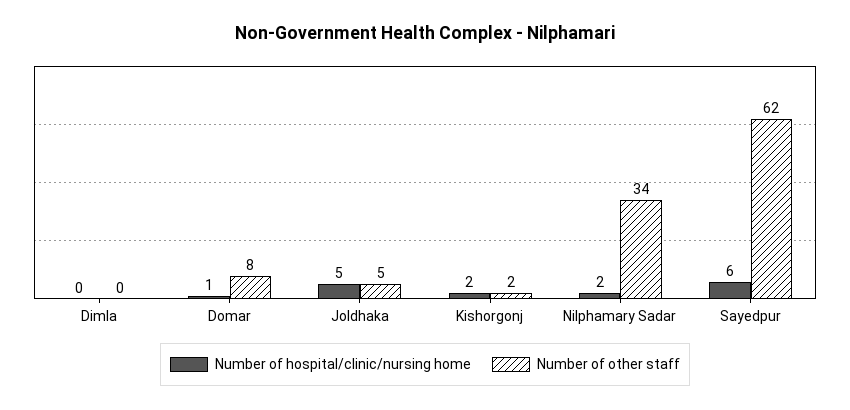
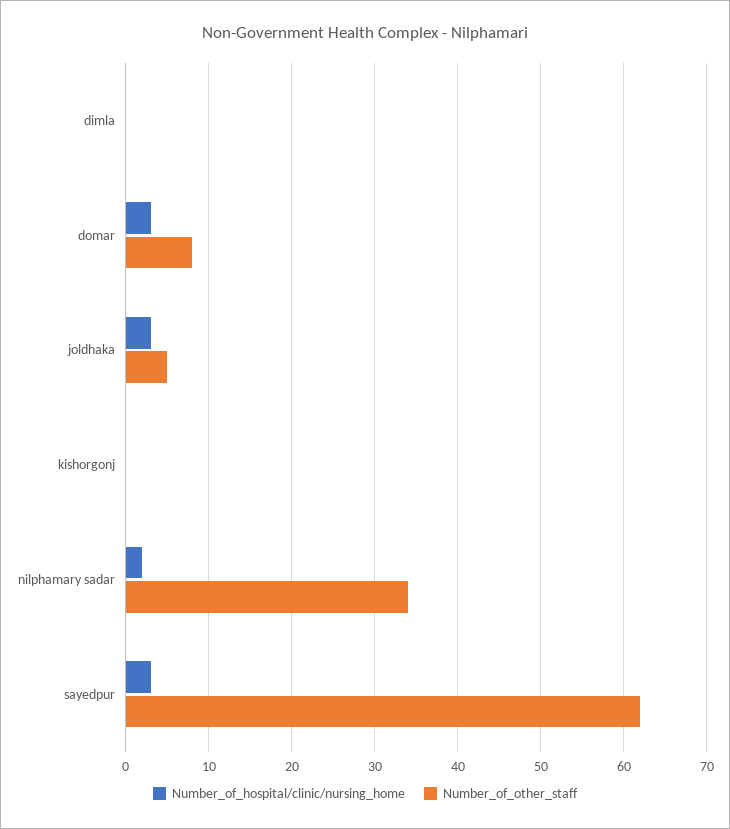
Number of hospital/clinic/nursing home, Domar: 1 -> 3
Number of hospital/clinic/nursing home, Joldhaka: 5 -> 3
Number of hospital/clinic/nursing home, Kishorgonj: 2 -> 0
Number of other staff, Kishorgonj: 2 -> 0
Number of hospital/clinic/nursing home, Sayedpur: 6 -> 3

